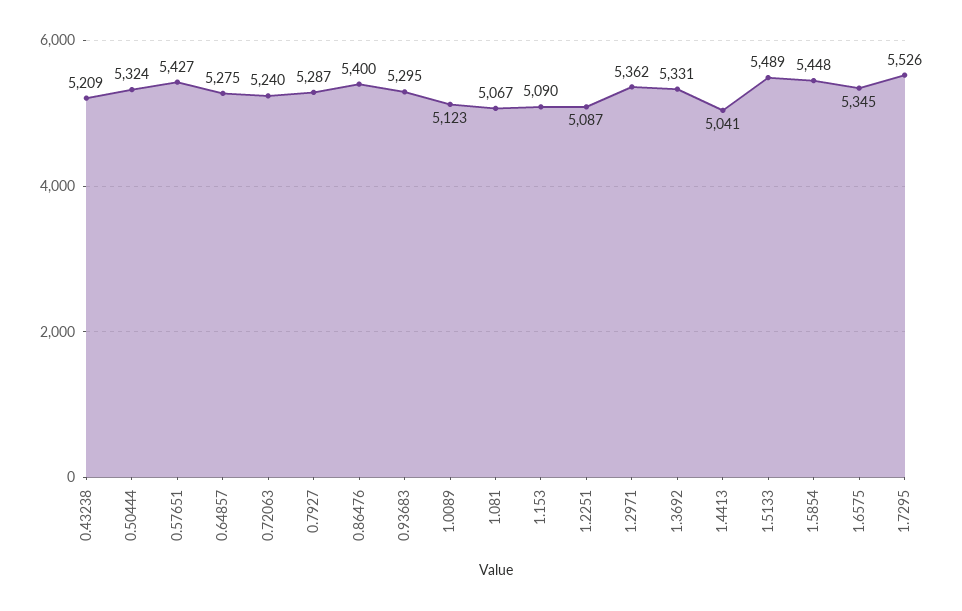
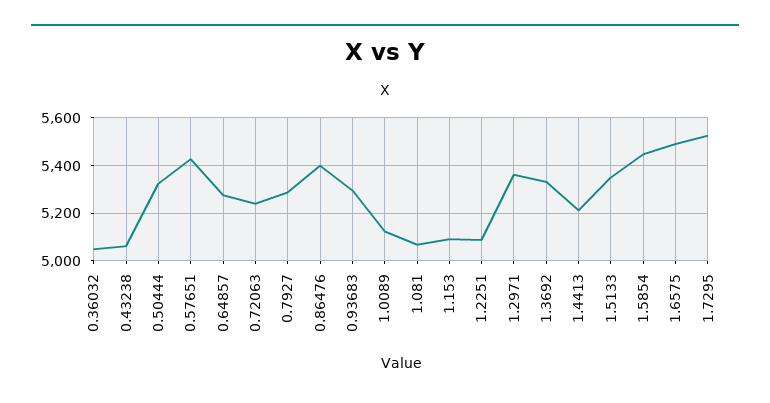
0.43238: 5209 -> 5050
1.4413: 5041 -> 5200
1.5133: 5489 -> 5350
1.6575: 5345 -> 5500
0.36032: none -> 5050

